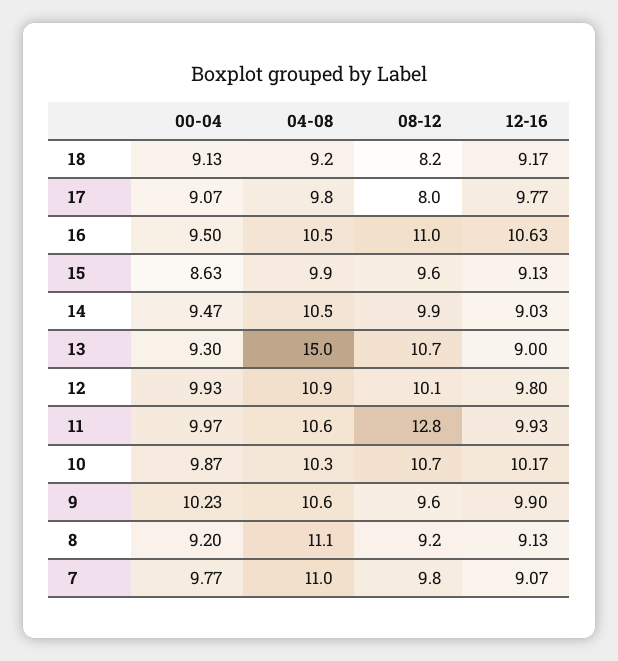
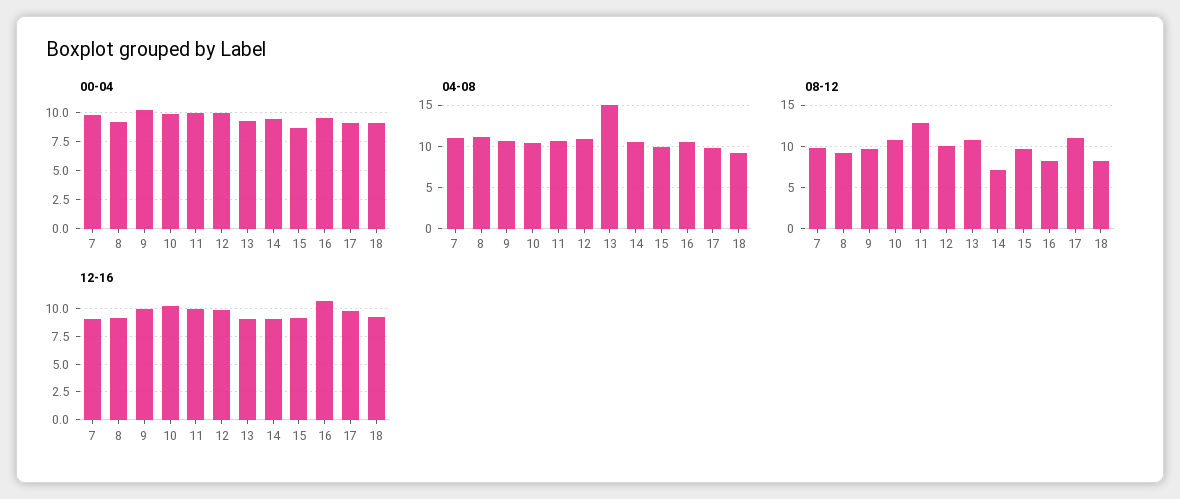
08-12, 17: 8 -> 11
08-12, 16: 11 -> 8
08-12, 14: 9.9 -> 7

